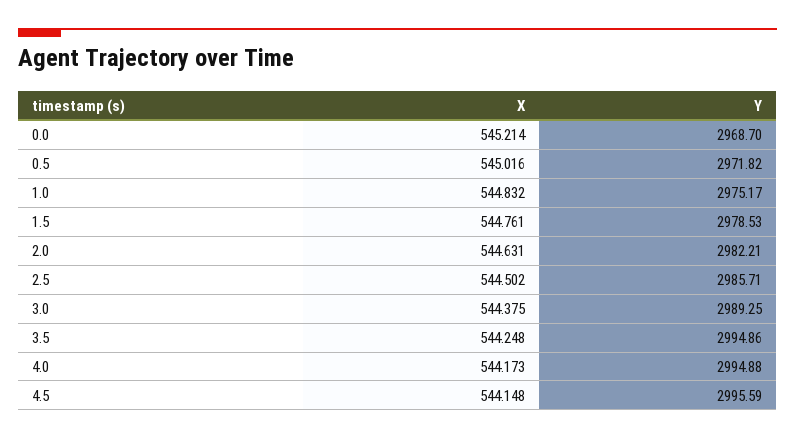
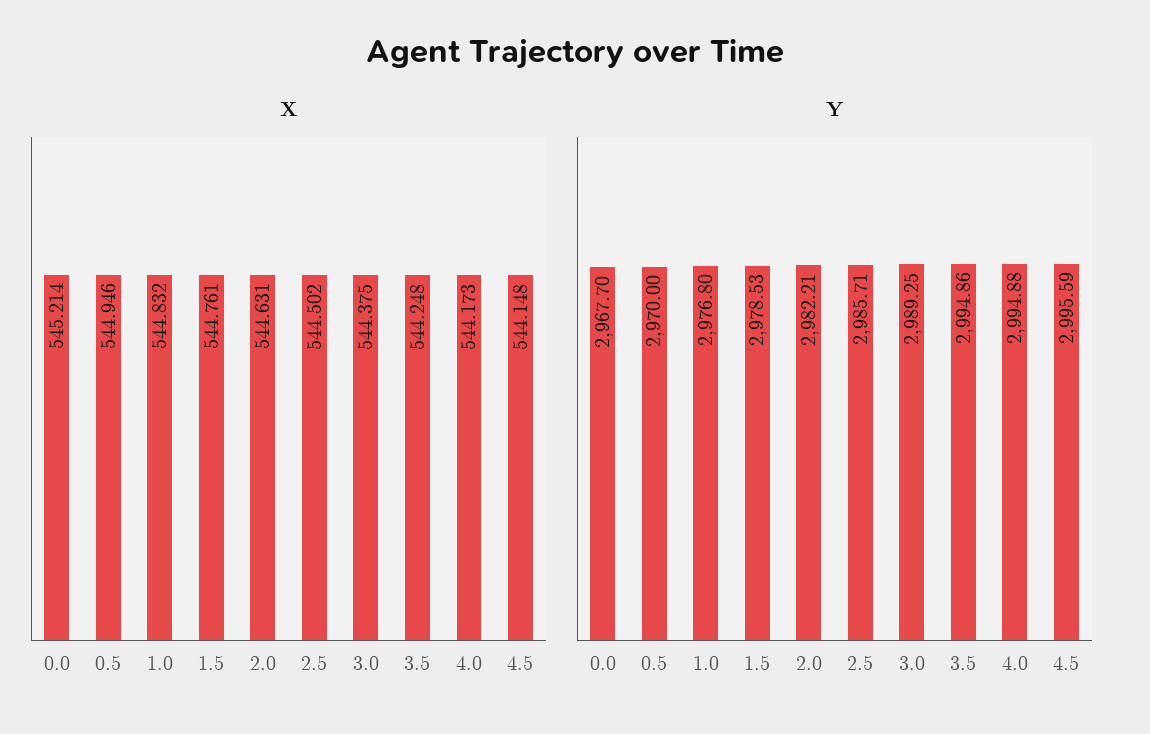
Y, 0.0: 2968.7 -> 2967.7
X, 0.5: 545.016 -> 544.946
Y, 0.5: 2971.82 -> 2970
Y, 1.0: 2975.17 -> 2976.8

